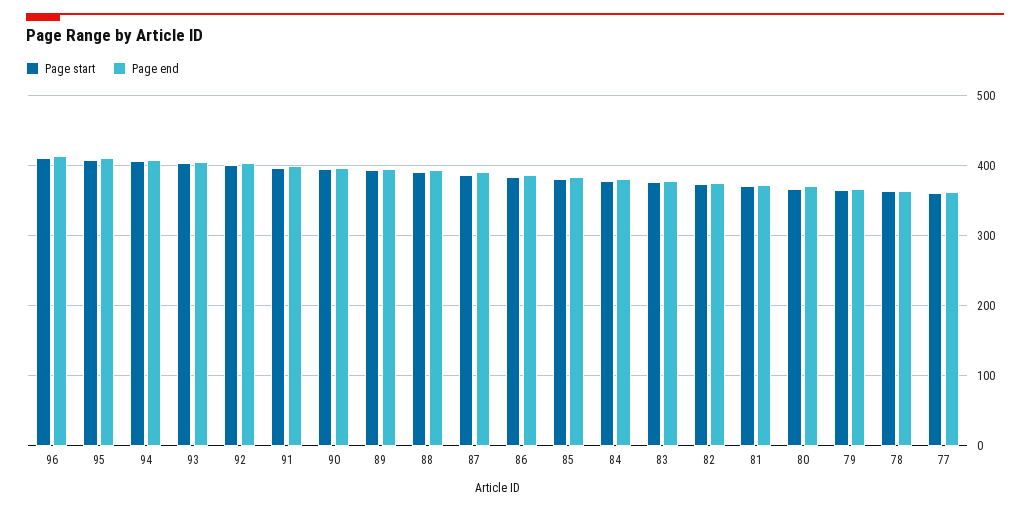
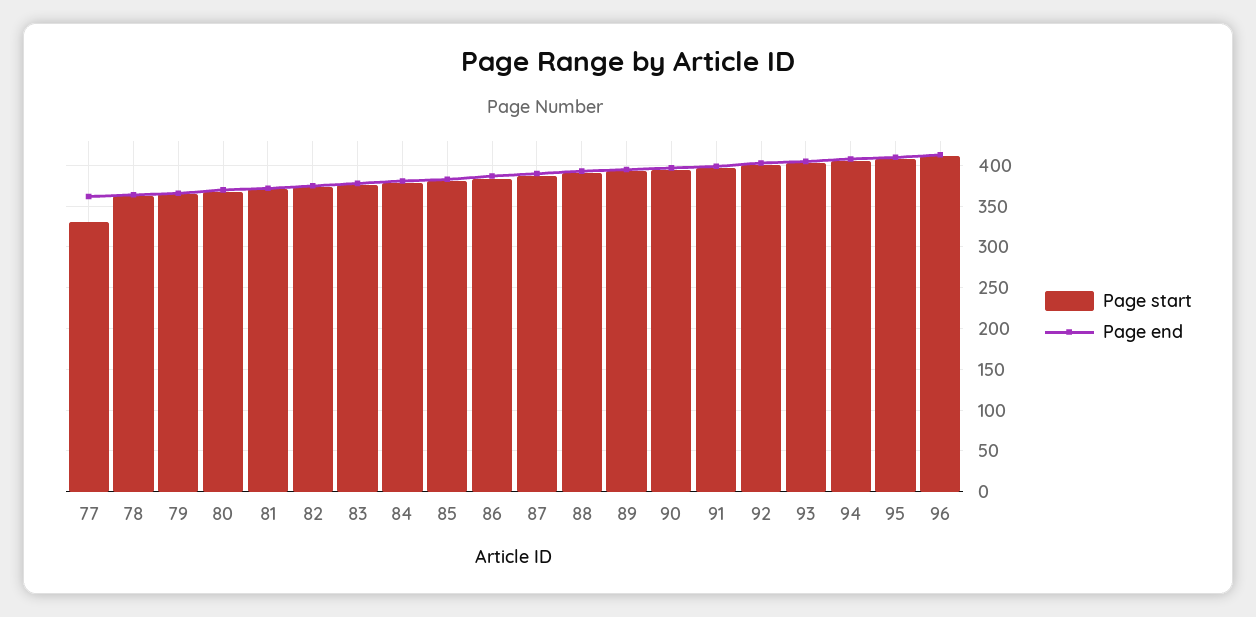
Page start, 77: 360 -> 330

